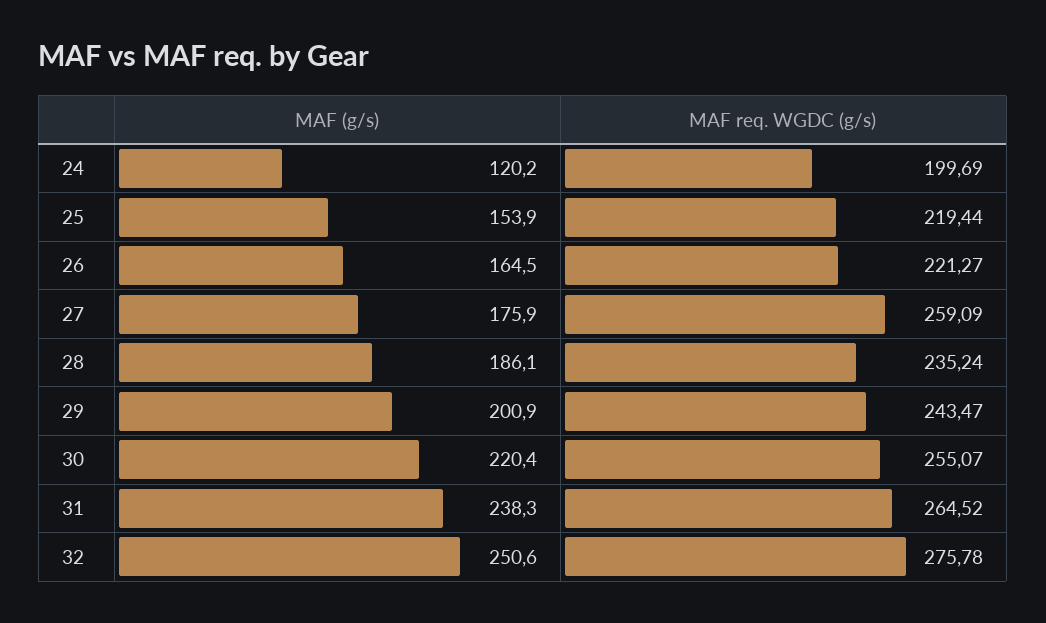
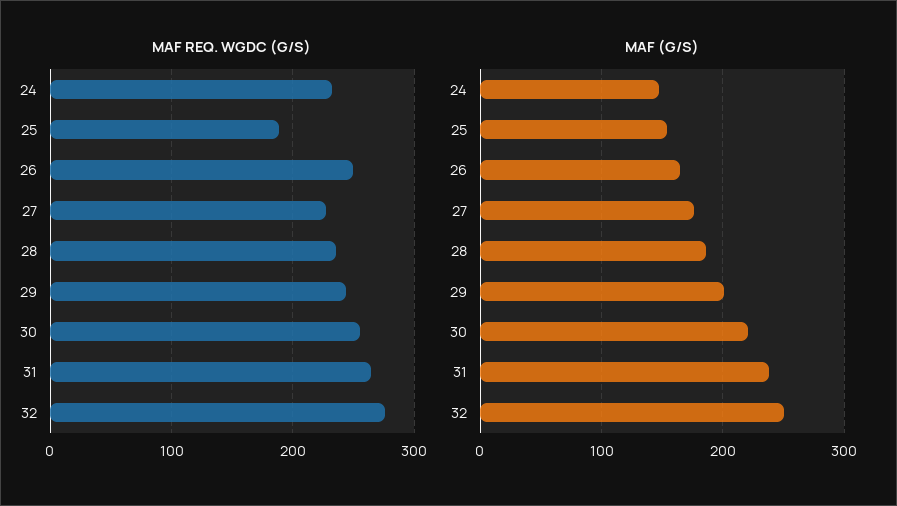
MAF (g/s), 24: 120.2 -> 150
MAF req. WGDC (g/s), 24: 199.69 -> 230
MAF req. WGDC (g/s), 25: 219.44 -> 190
MAF req. WGDC (g/s), 26: 221.27 -> 250
MAF req. WGDC (g/s), 27: 259.09 -> 230

